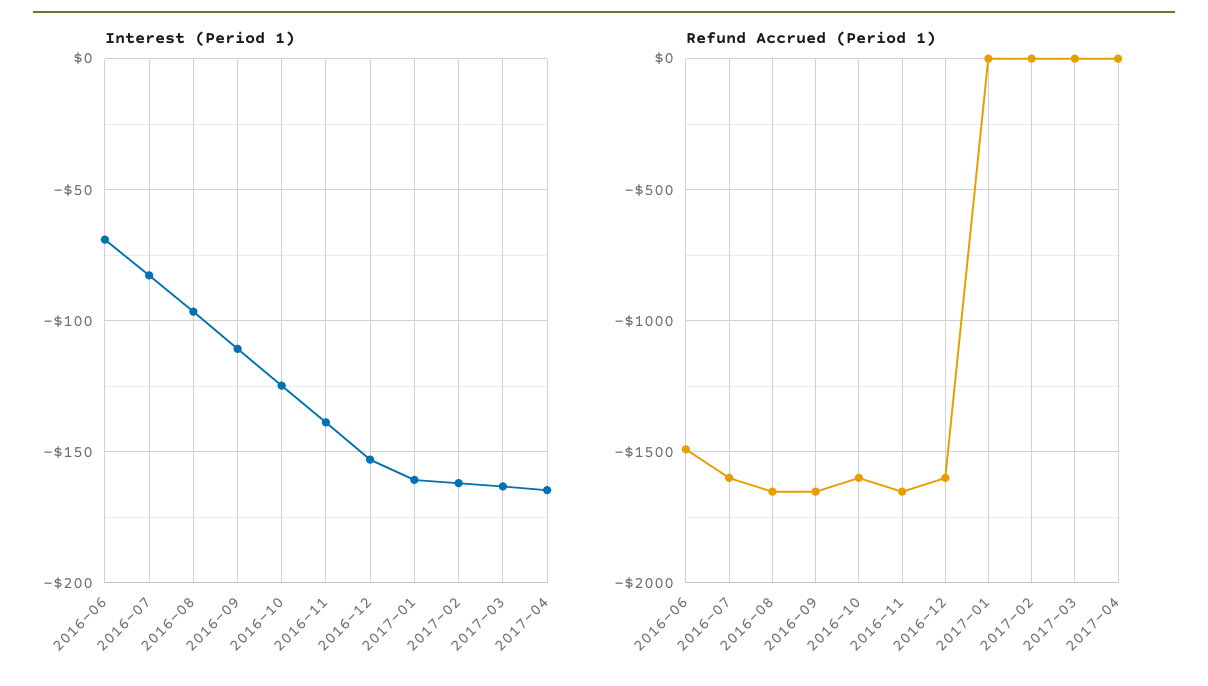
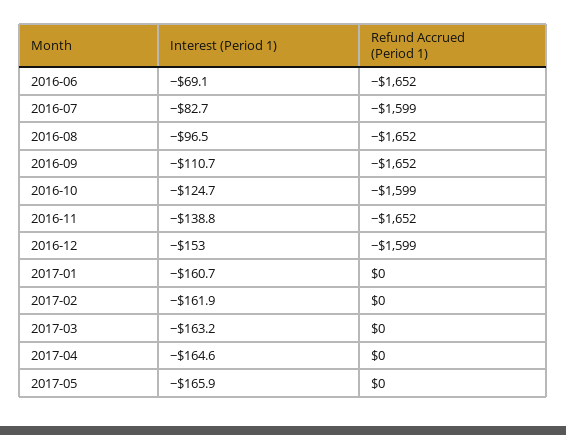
Refund Accrued (Period 1), 2016-06: -1500 -> -1652
Interest (Period 1), 2017-05: none -> -165.9
Refund Accrued (Period 1), 2017-05: none -> 0

